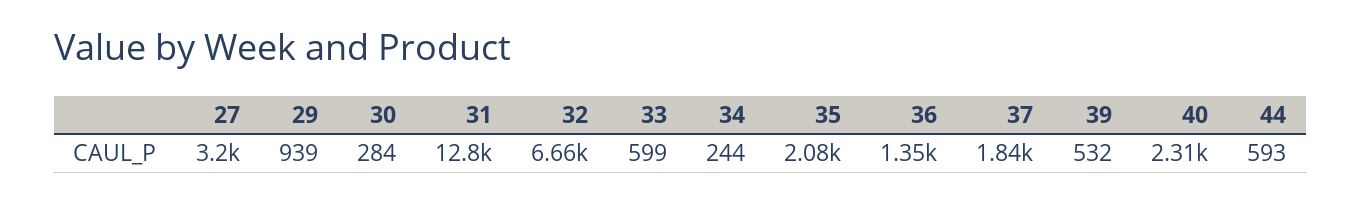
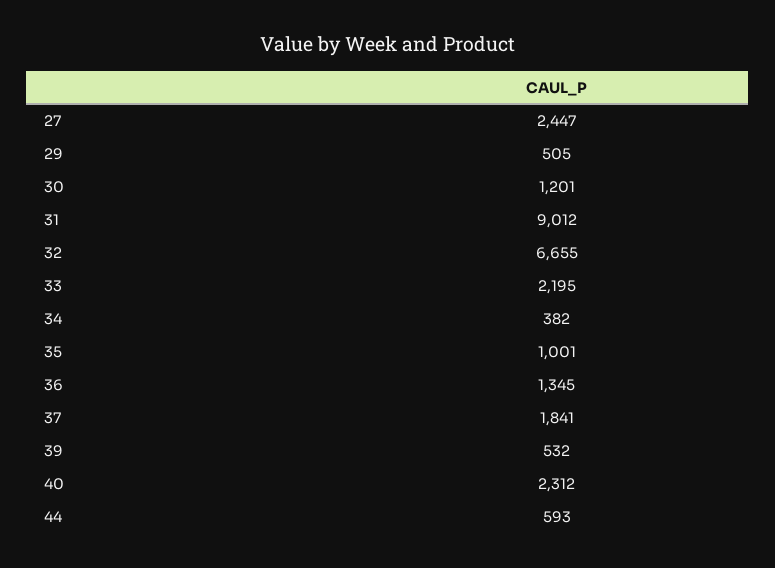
27: 3200 -> 2447
29: 939 -> 505
30: 284 -> 1201
31: 12800 -> 9012
33: 599 -> 2195
34: 244 -> 382
35: 2080 -> 1001

